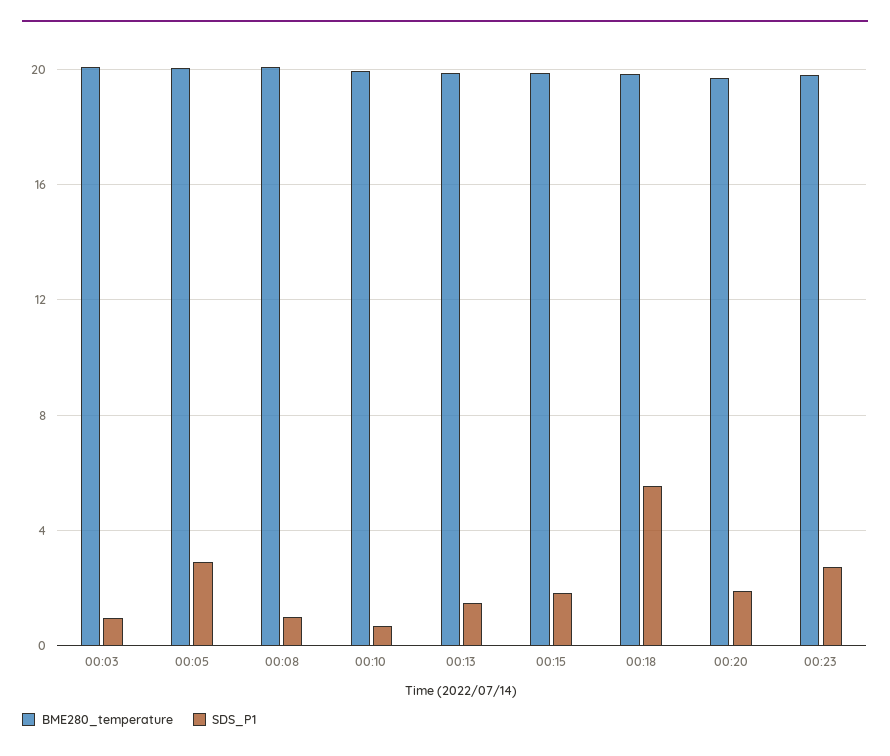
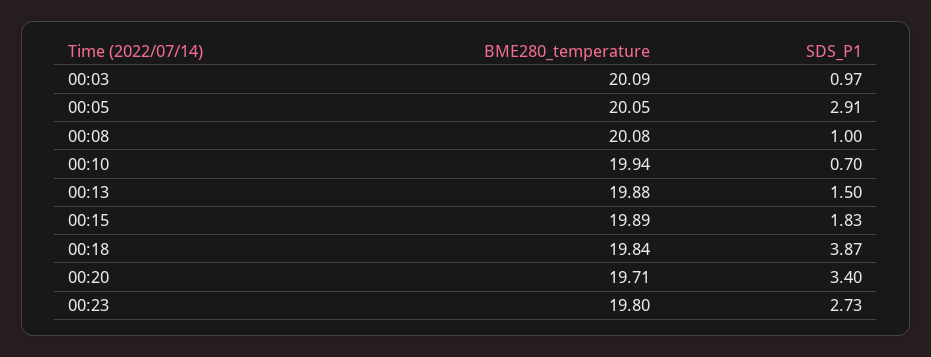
SDS_P1, 00:18: 5.5 -> 3.87
SDS_P1, 00:20: 2 -> 3.4

